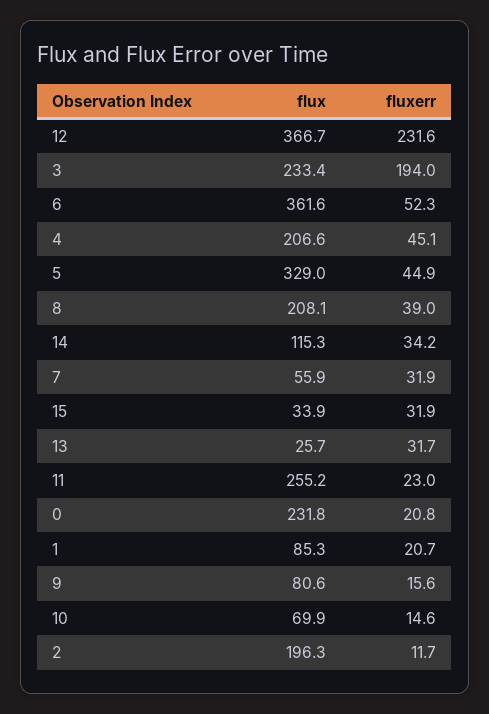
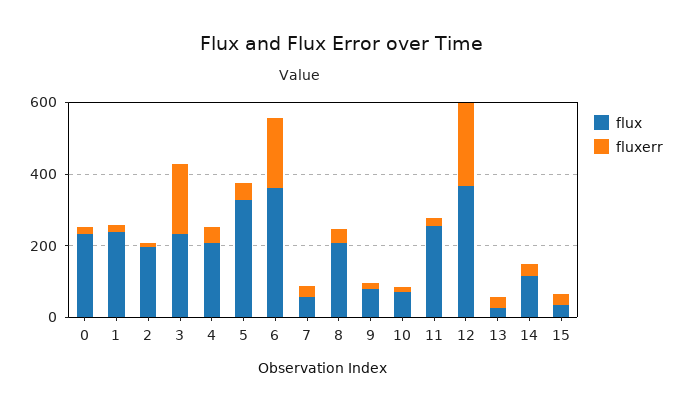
fluxerr, 6: 52.3 -> 200
flux, 1: 85.3 -> 250

